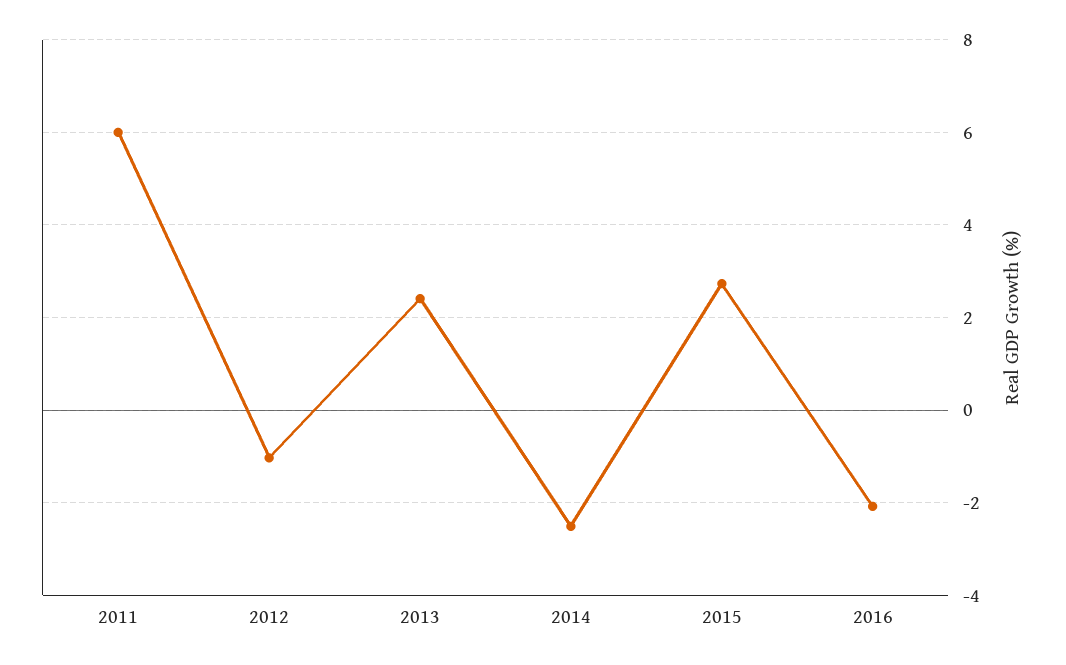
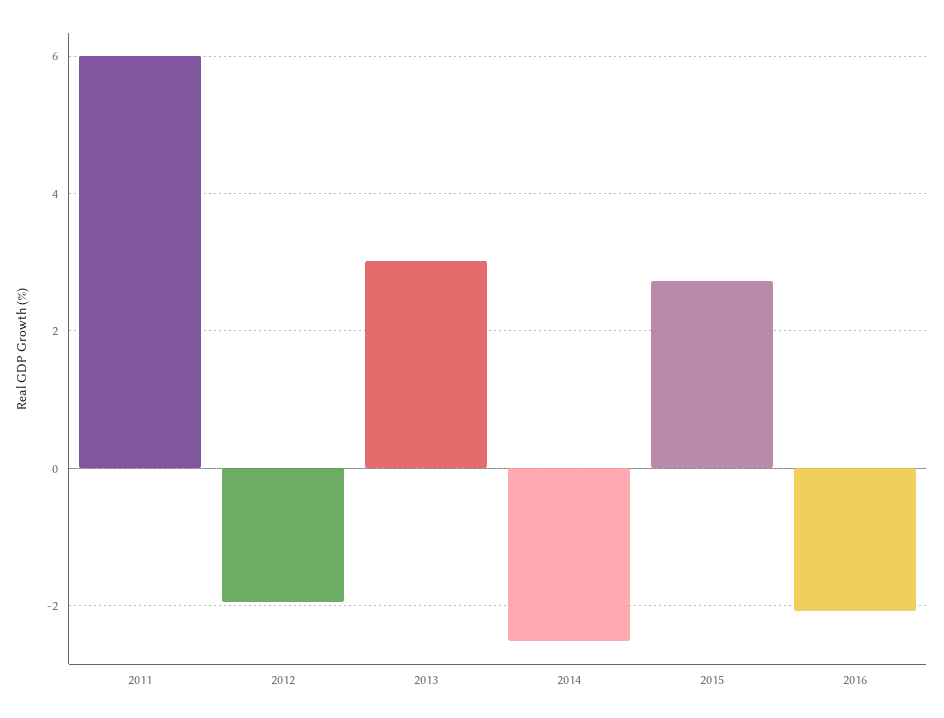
2012: -1 -> -2
2013: 2.4 -> 3

